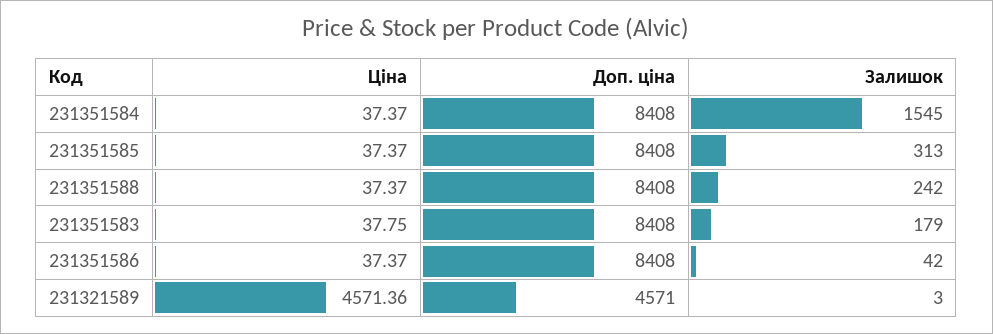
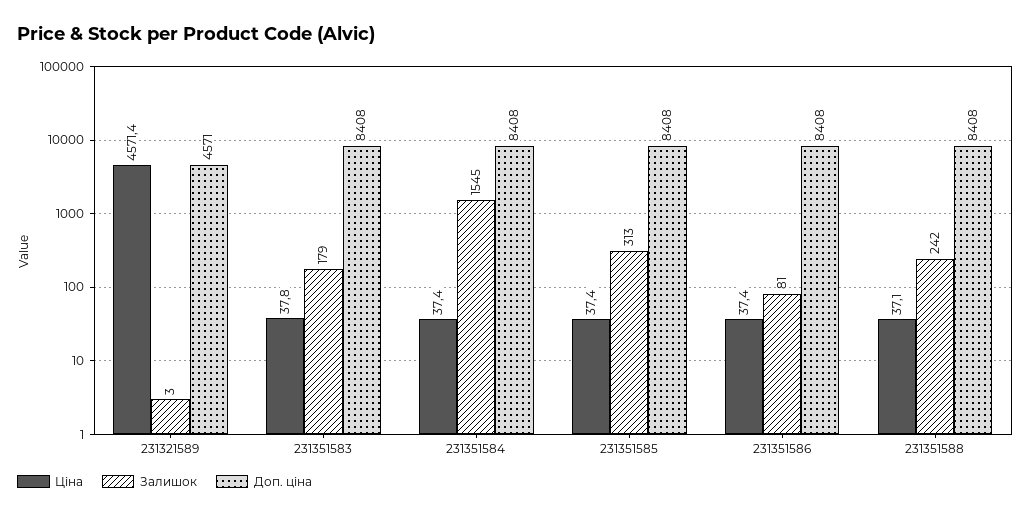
Ціна, 231351588: 37.37 -> 37.1
Залишок, 231351586: 42 -> 81

